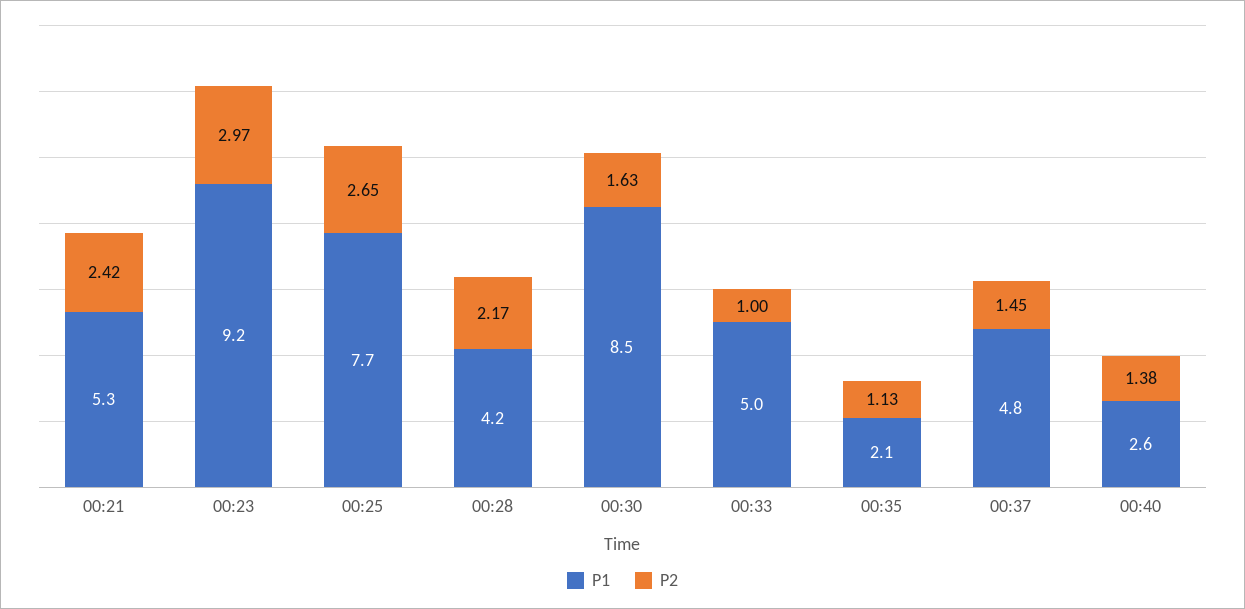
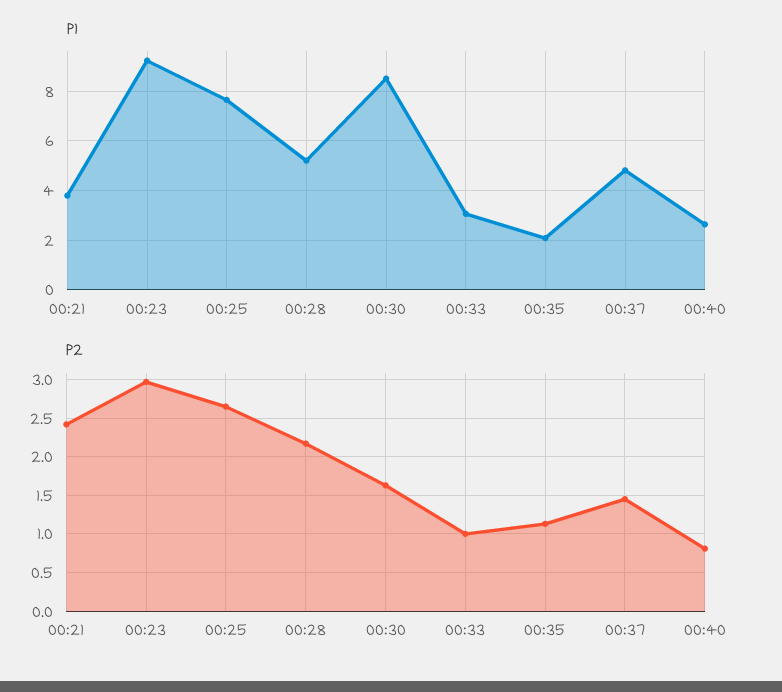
P1, 00:21: 5.3 -> 3.75
P1, 00:28: 4.2 -> 5.25
P1, 00:33: 5 -> 3
P2, 00:40: 1.38 -> 0.8

